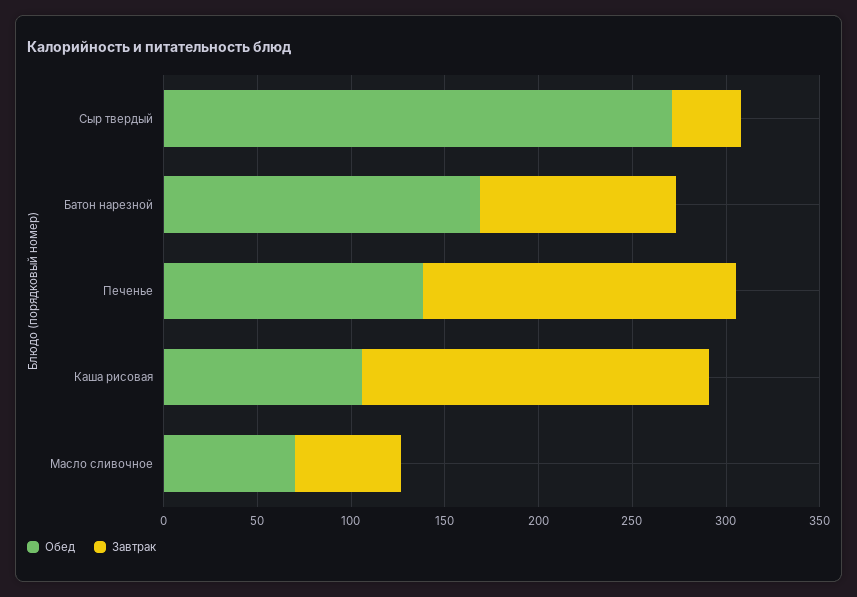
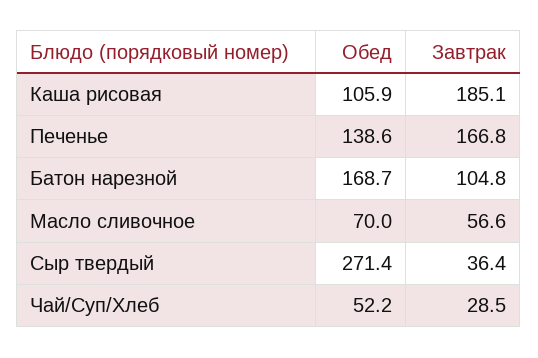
Обед, Чай/Суп/Хлеб: none -> 52.2
Завтрак, Чай/Суп/Хлеб: none -> 28.5

